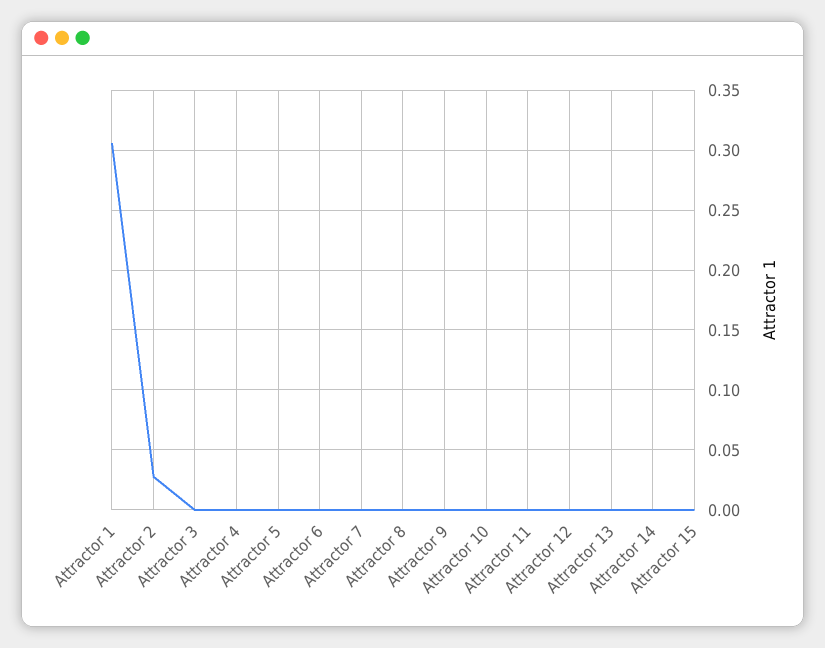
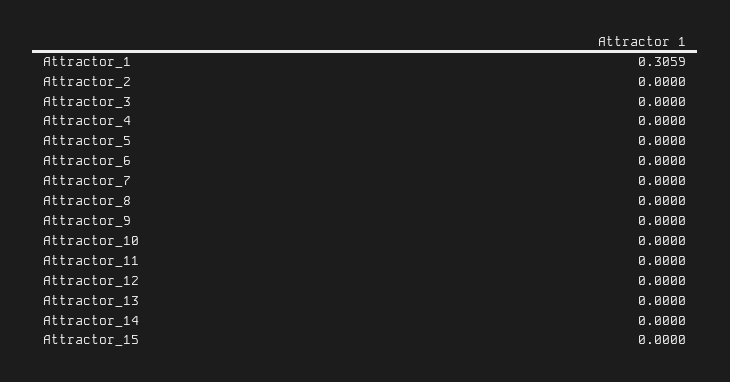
Attractor 2: 0.03 -> 0

